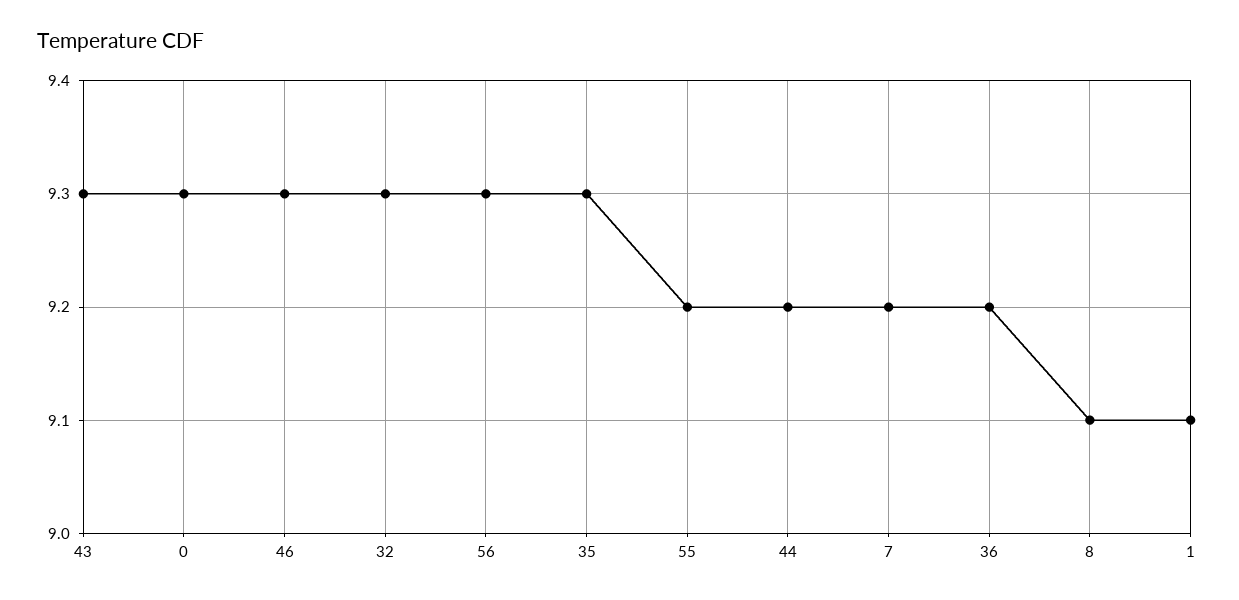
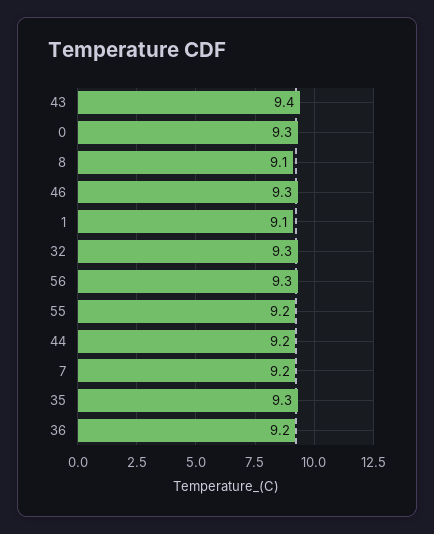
43: 9.3 -> 9.4

